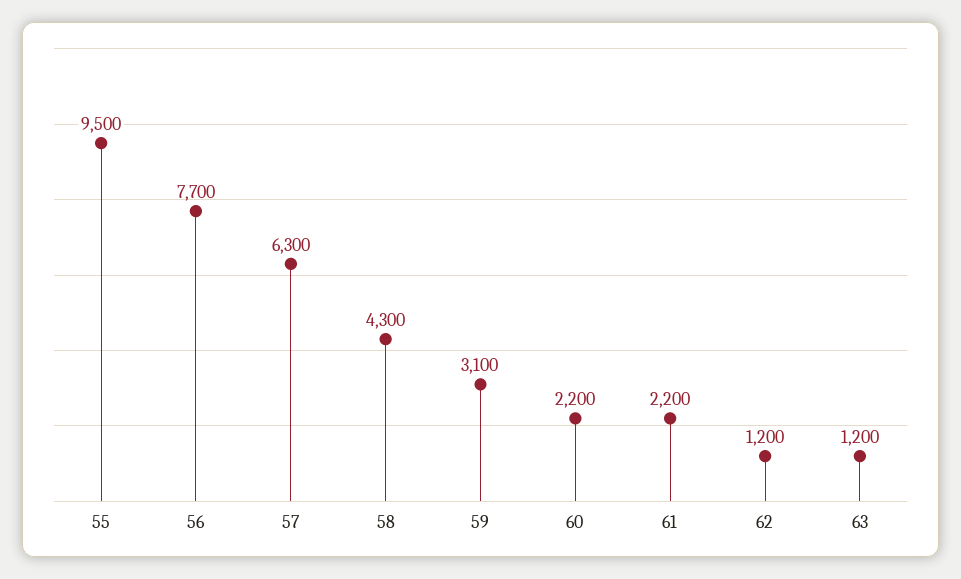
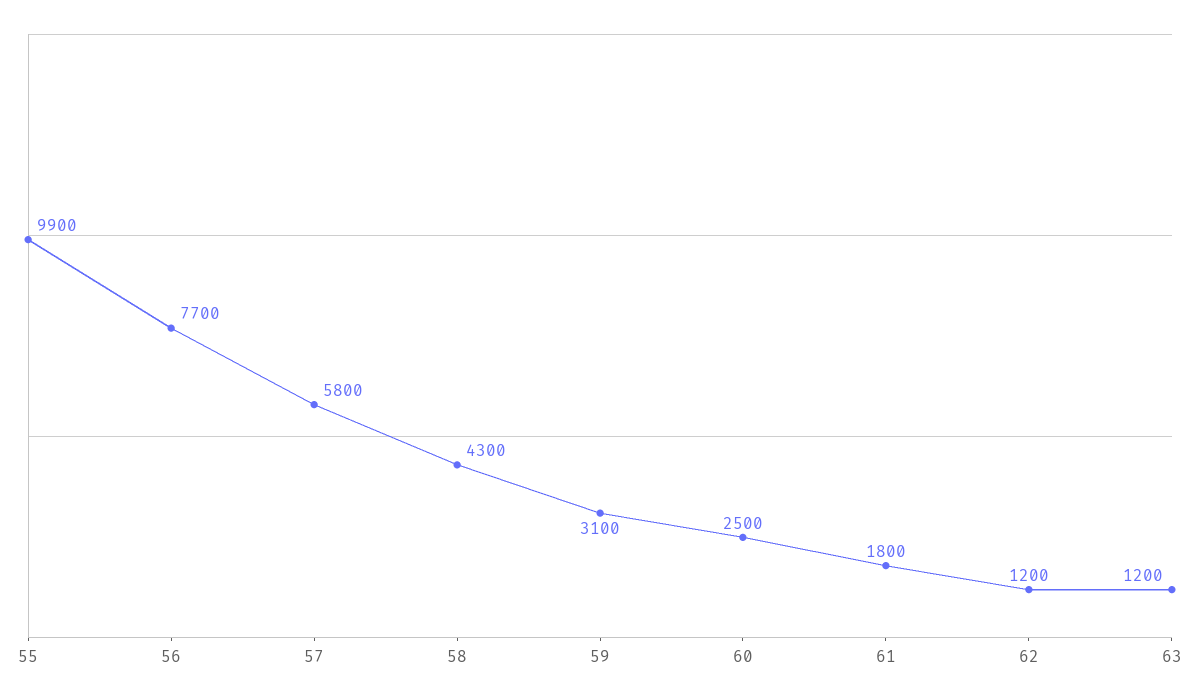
55: 9500 -> 9900
57: 6300 -> 5800
60: 2200 -> 2500
61: 2200 -> 1800

